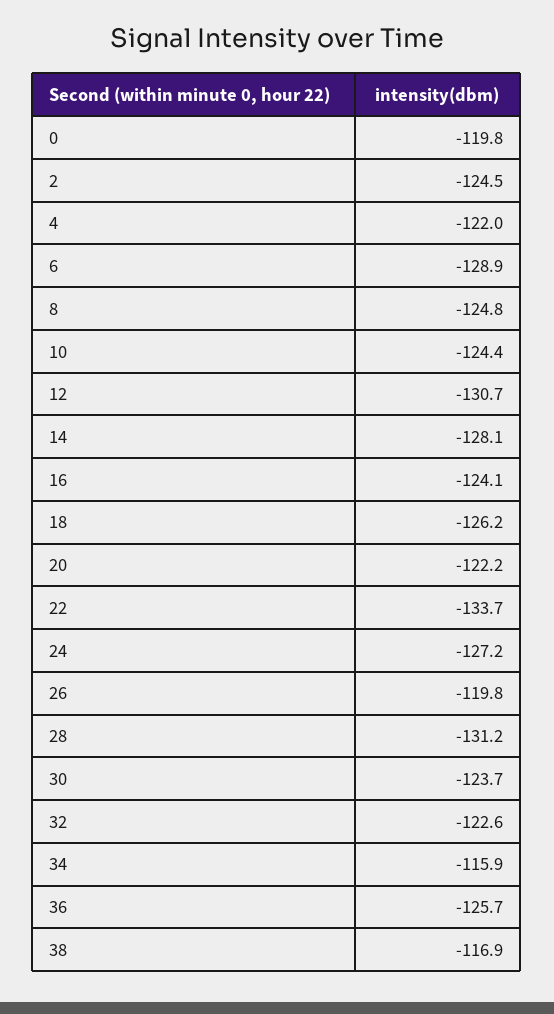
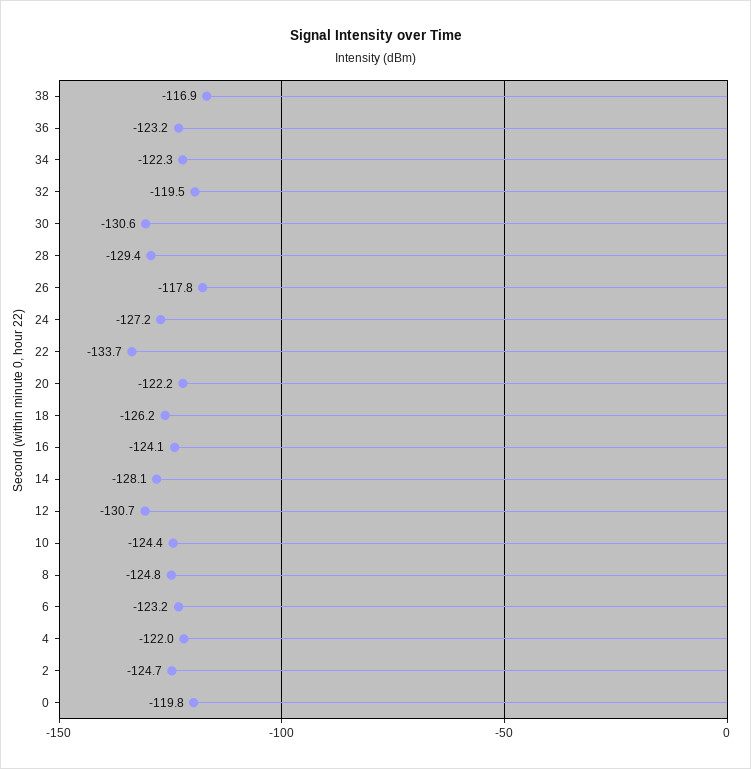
2: -124.5 -> -124.7
6: -128.9 -> -123.2
26: -119.8 -> -117.8
28: -131.2 -> -129.4
30: -123.7 -> -130.6
32: -122.6 -> -119.5
34: -115.9 -> -122.3
36: -125.7 -> -123.2

